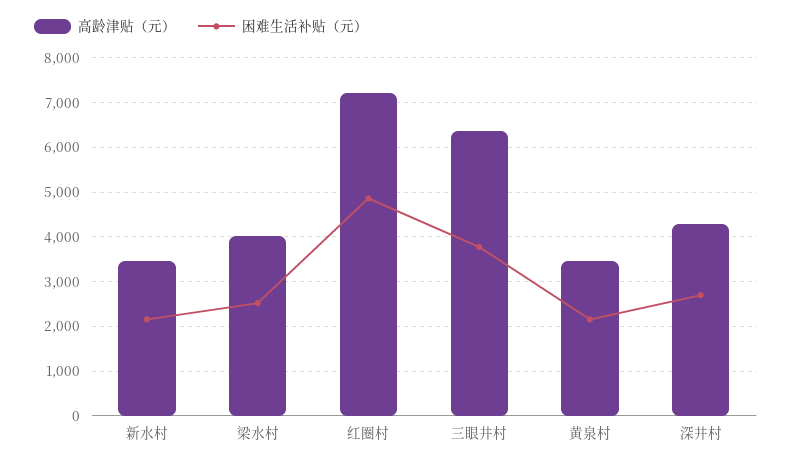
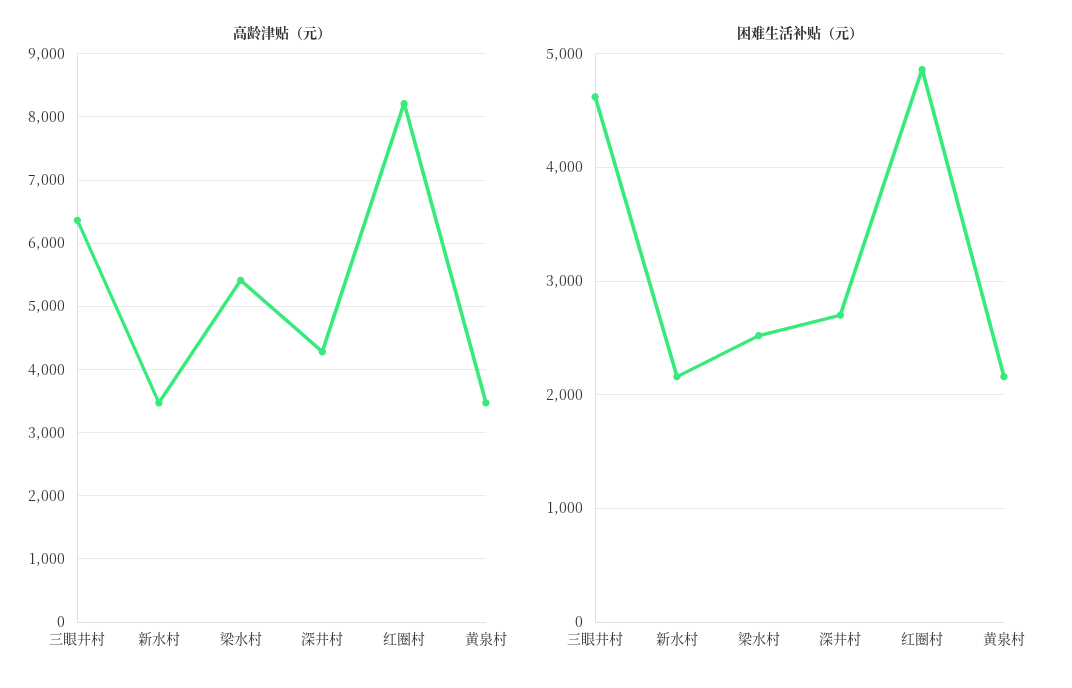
高龄津贴（元）, 梁水村: 4000 -> 5400
高龄津贴（元）, 红圈村: 7200 -> 8200
困难生活补贴（元）, 三眼井村: 3800 -> 4600

